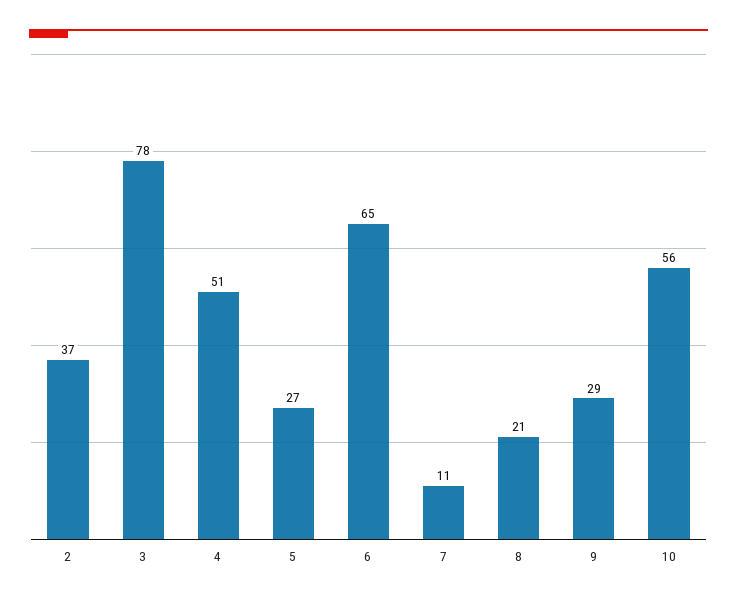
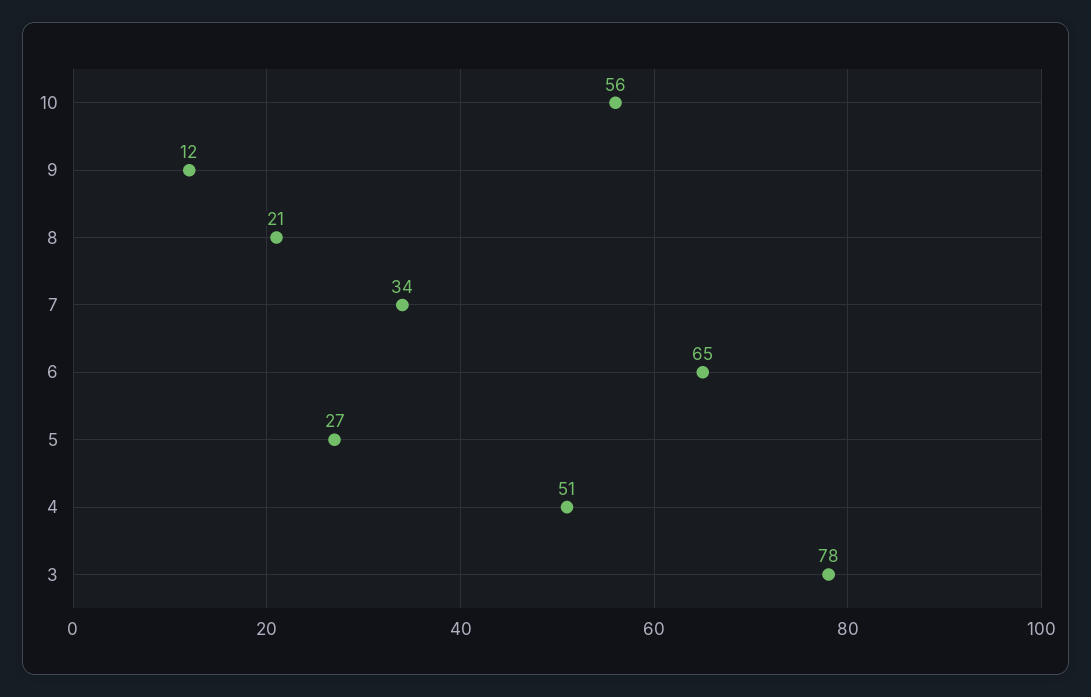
2: 37 -> none
7: 11 -> 34
9: 29 -> 12

